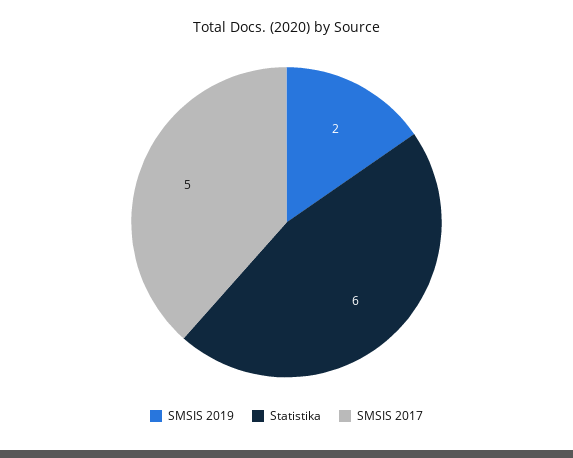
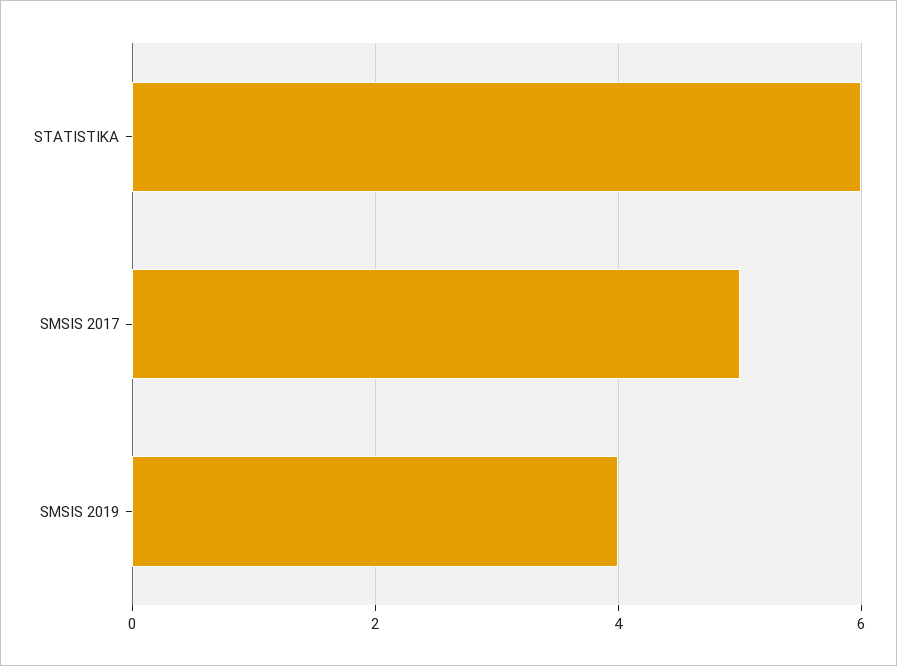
SMSIS 2019: 2 -> 4

